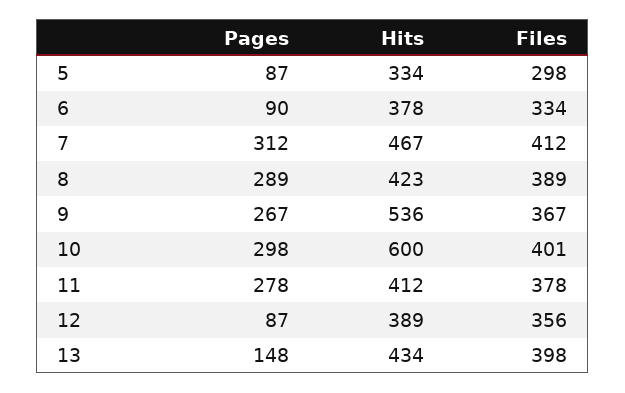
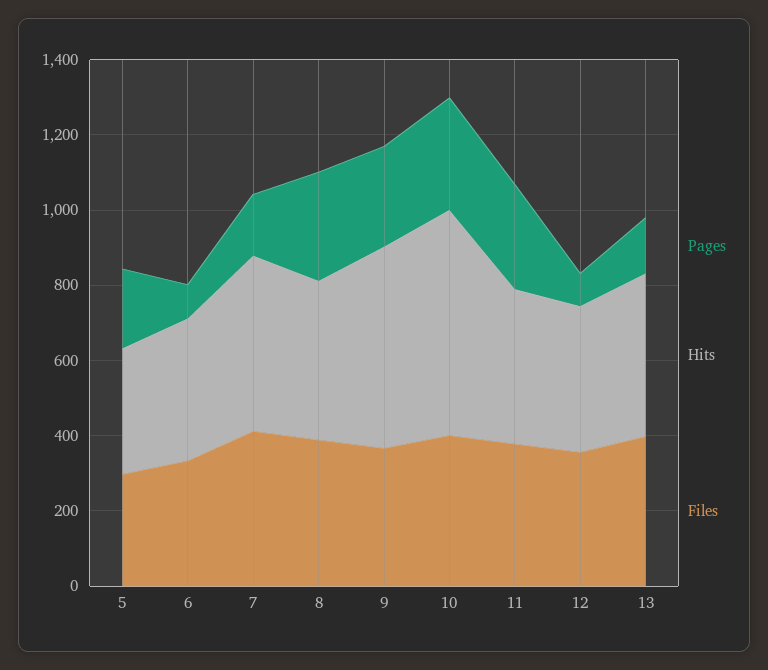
Pages, 5: 87 -> 200
Pages, 7: 312 -> 150

